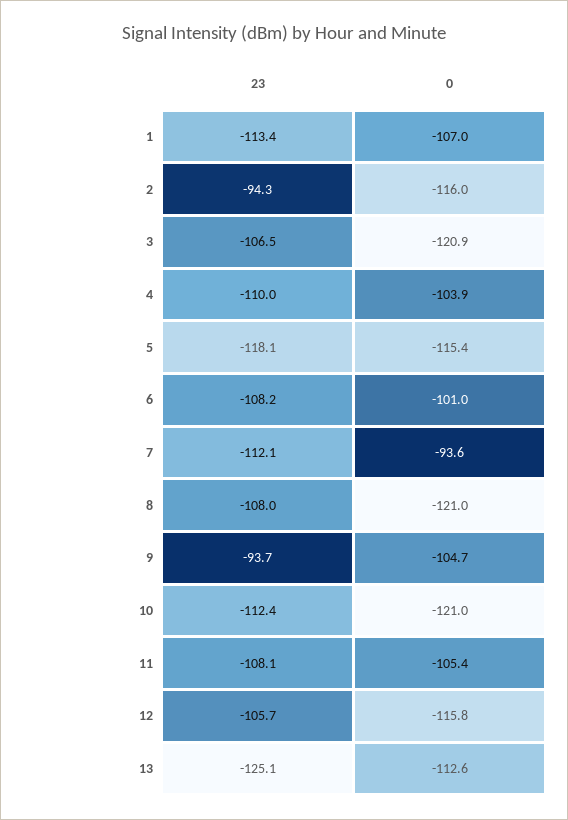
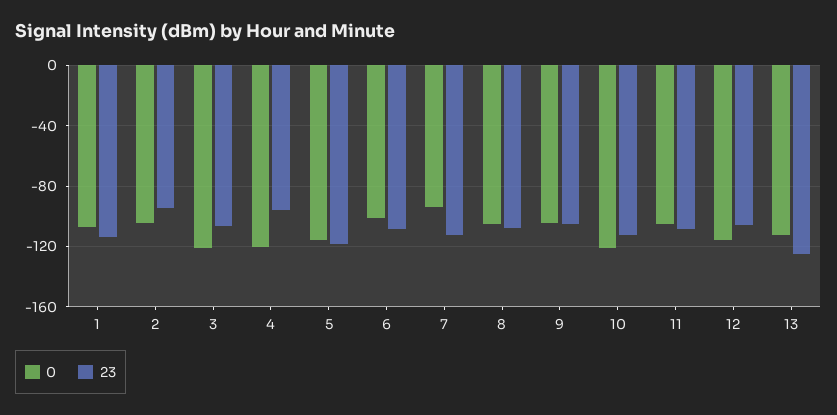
0, 2: -116 -> -105
23, 4: -110 -> -95
0, 4: -103.9 -> -120
0, 8: -121 -> -105
23, 9: -93.7 -> -105

